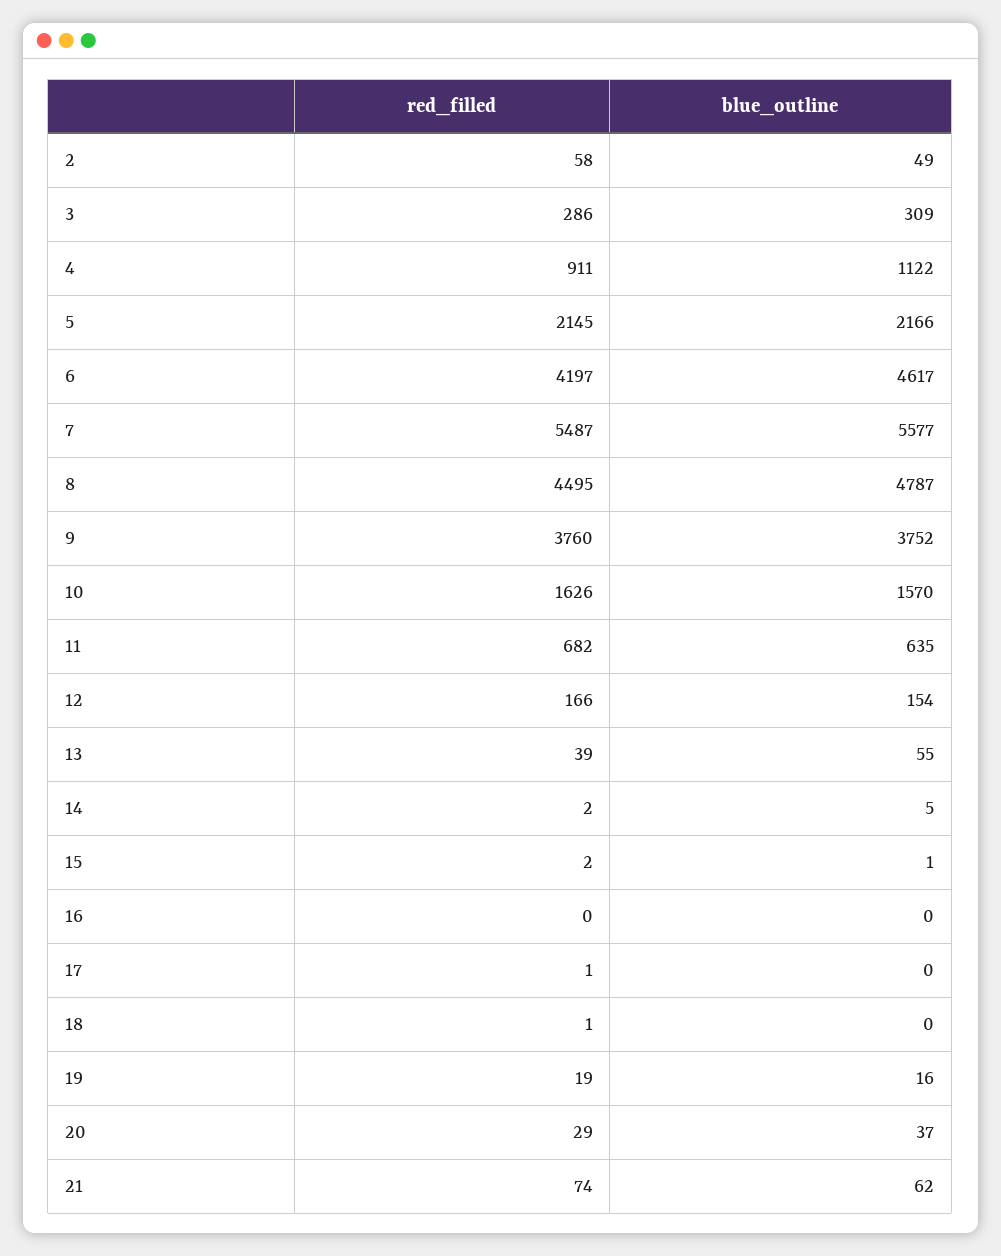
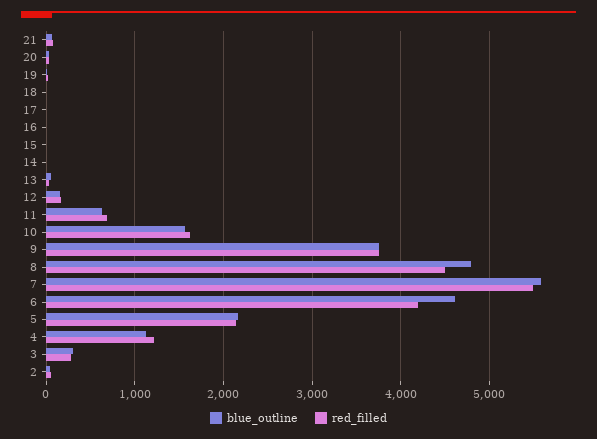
red_filled, 4: 911 -> 1200

